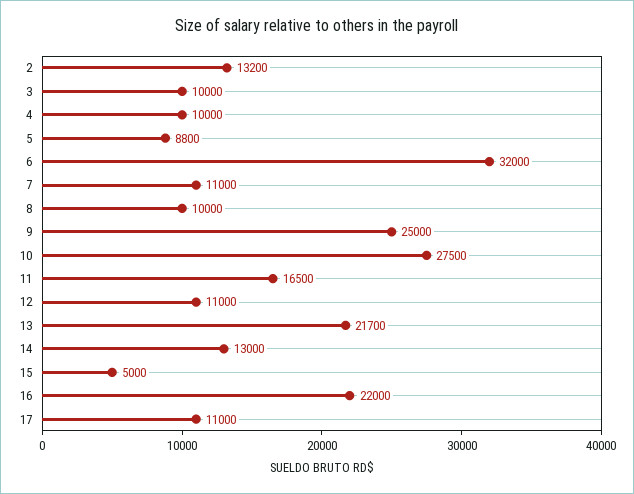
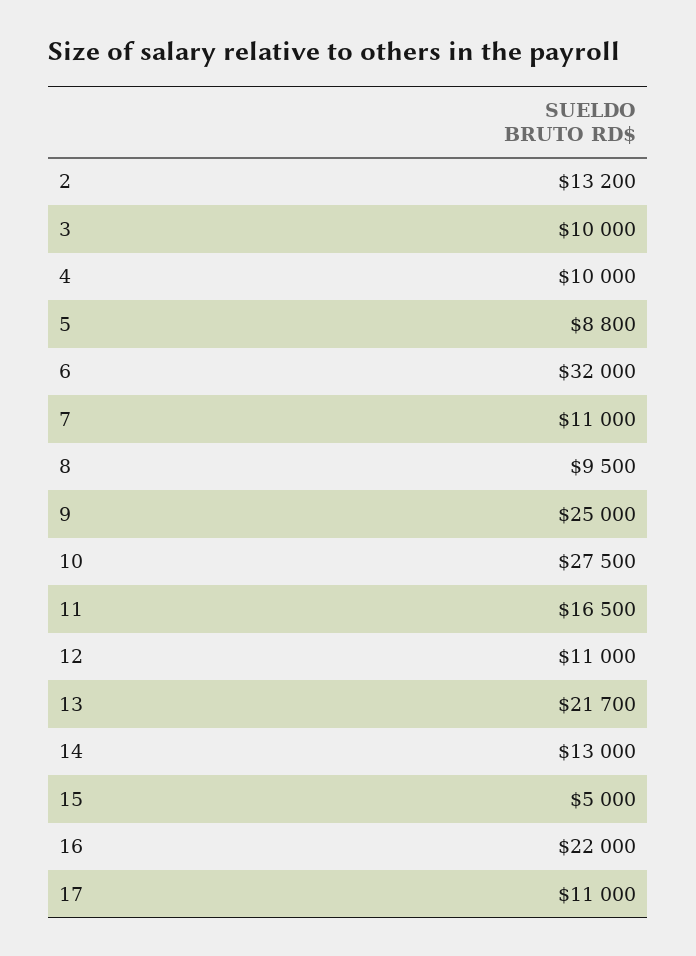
8: 10000 -> 9500

